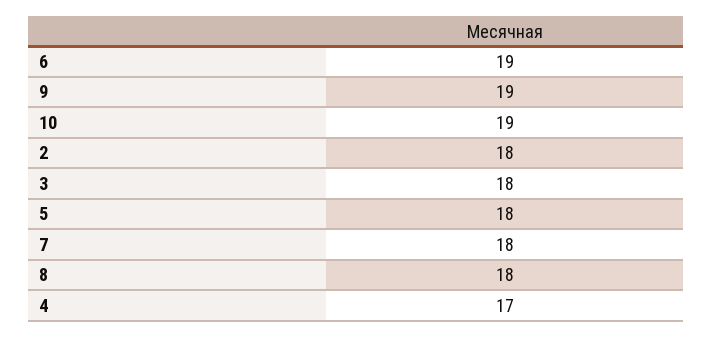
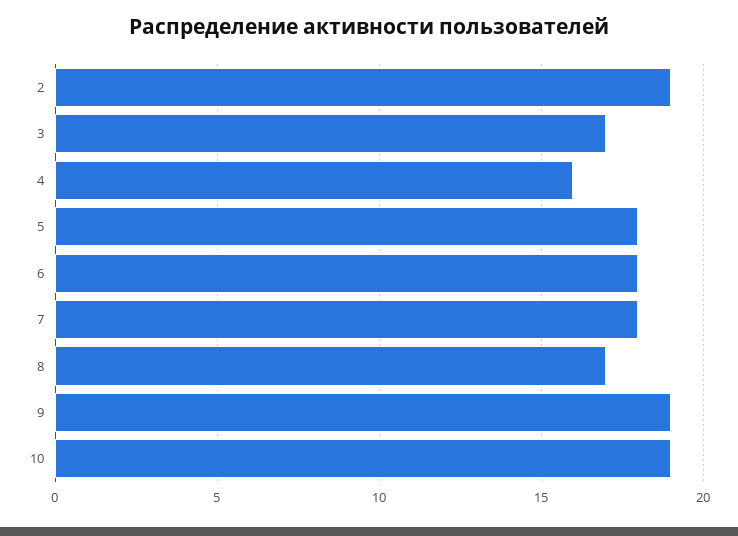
6: 19 -> 18
2: 18 -> 19
3: 18 -> 17
8: 18 -> 17
4: 17 -> 16

